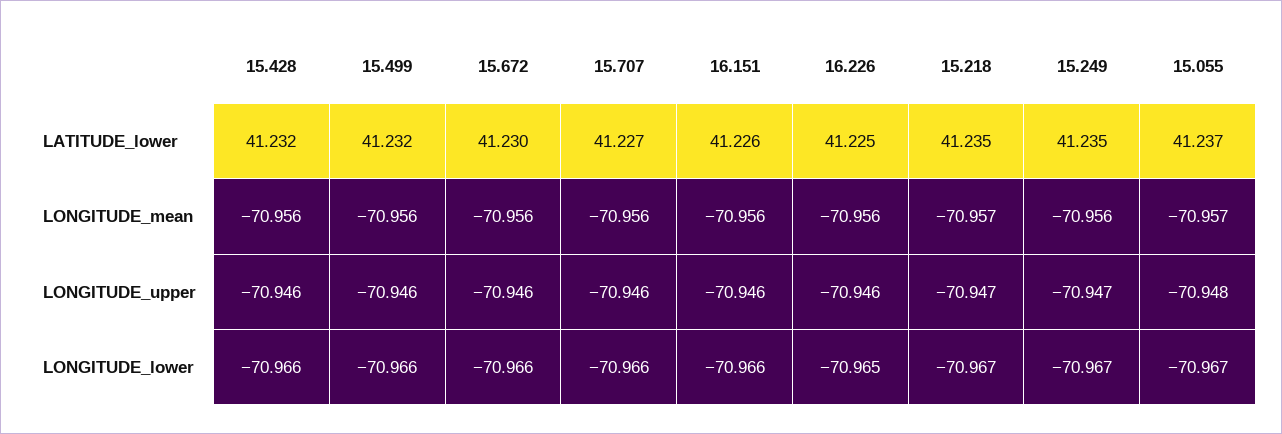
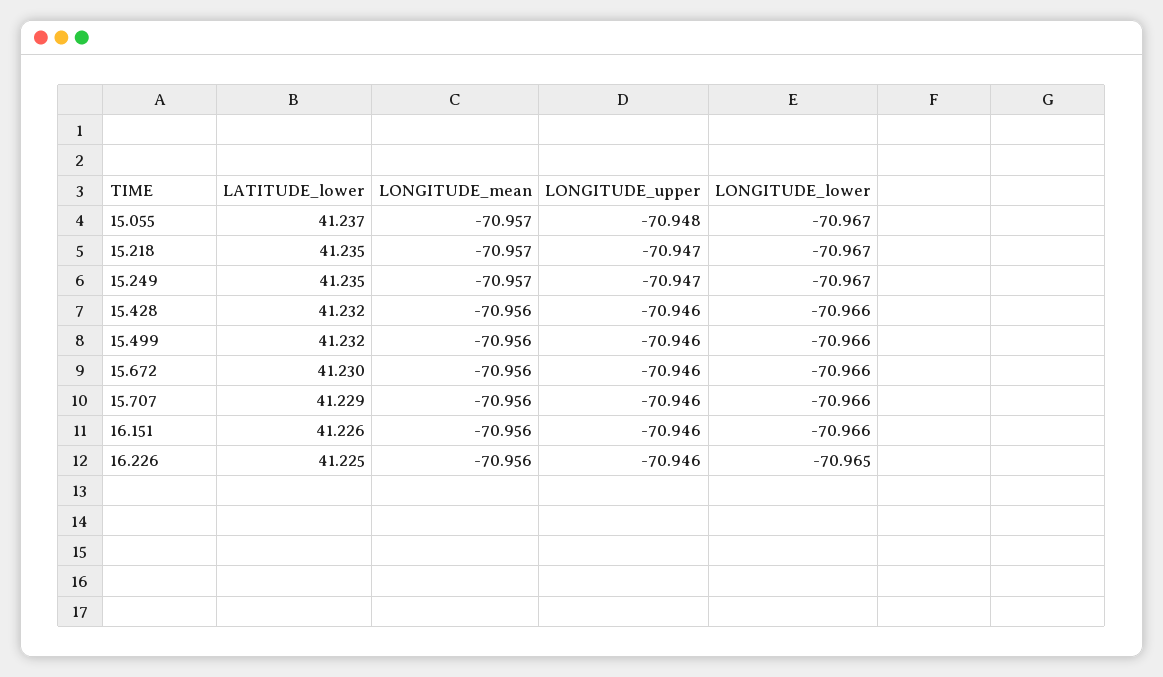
15.707, LATITUDE_lower: 41.227 -> 41.229
15.249, LONGITUDE_mean: -70.956 -> -70.957

